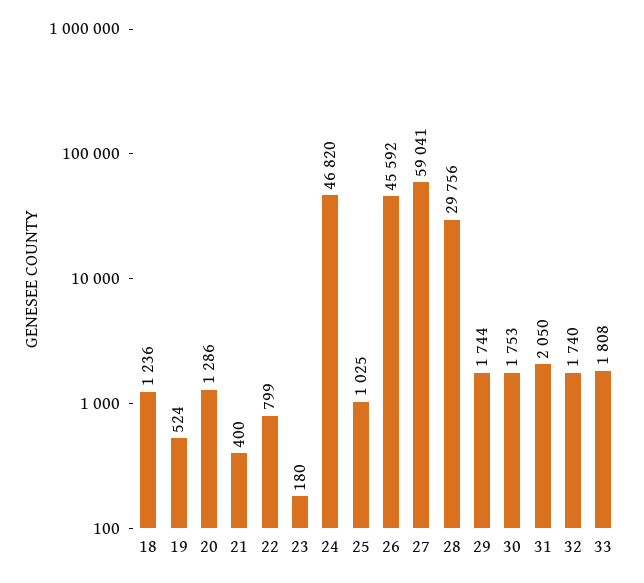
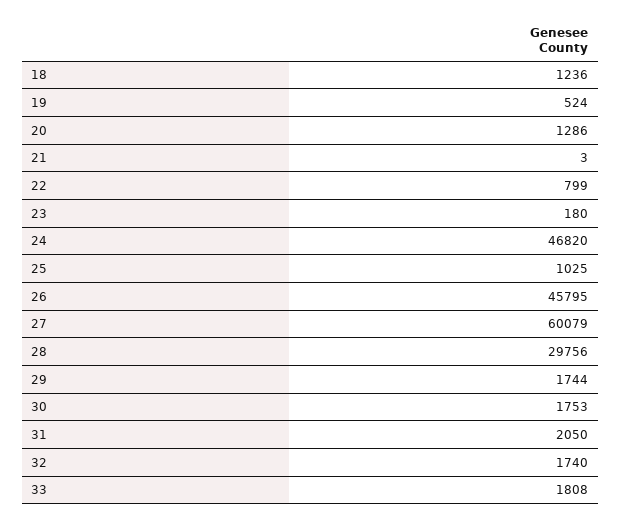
21: 400 -> 3
26: 45592 -> 45795
27: 59041 -> 60079

